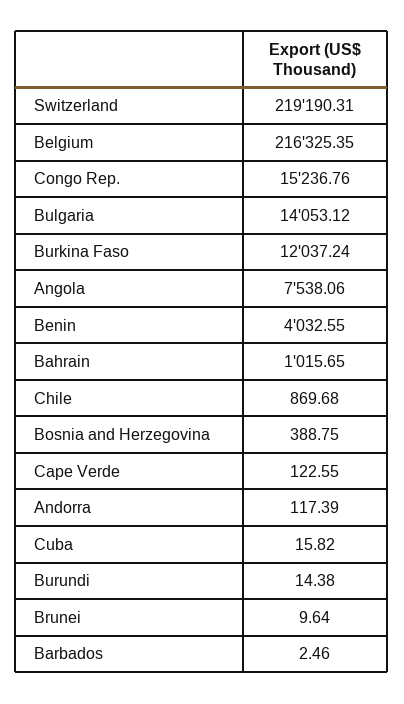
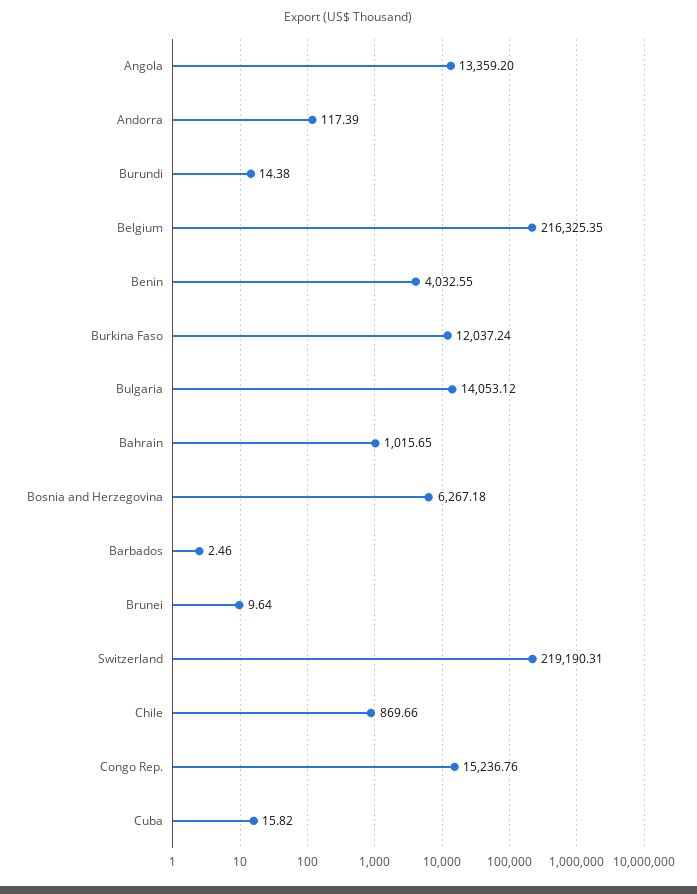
Angola: 7538.06 -> 13359.2
Chile: 869.68 -> 869.66
Bosnia and Herzegovina: 388.75 -> 6267.18
Cape Verde: 122.55 -> none

